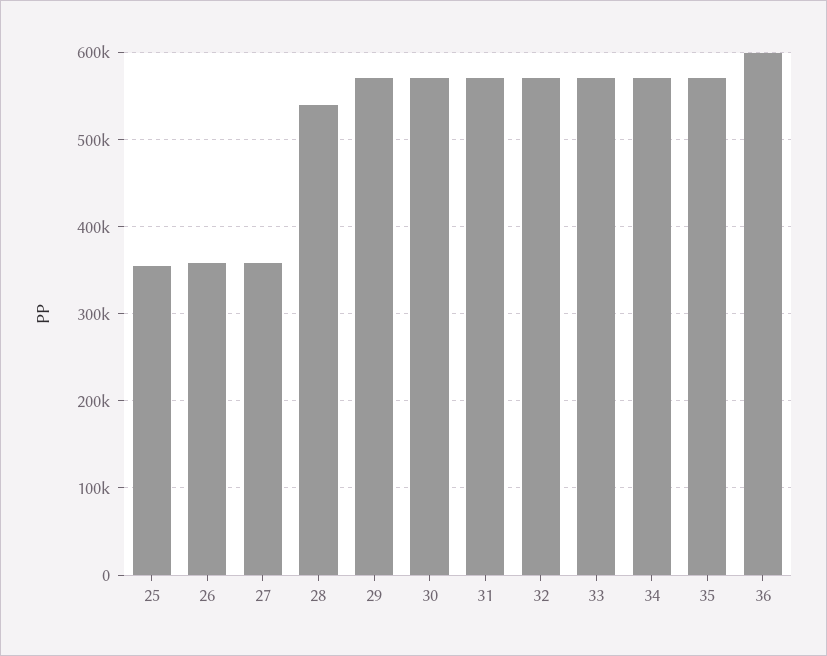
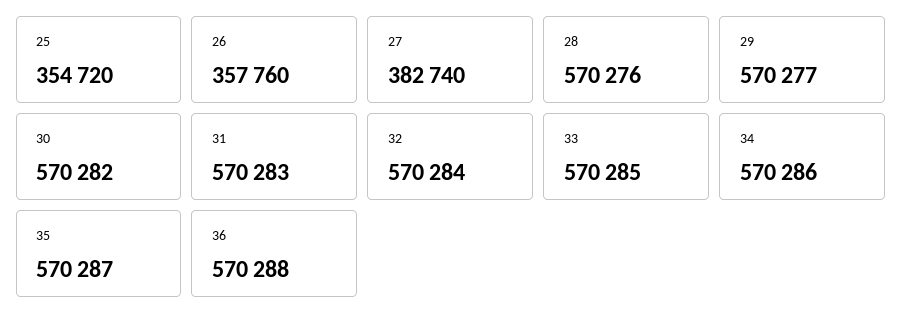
27: 360000 -> 382740
28: 540000 -> 570276
36: 600000 -> 570288

